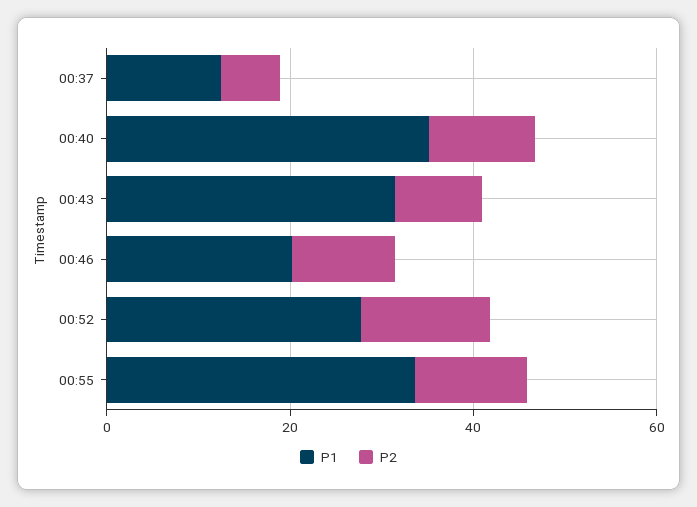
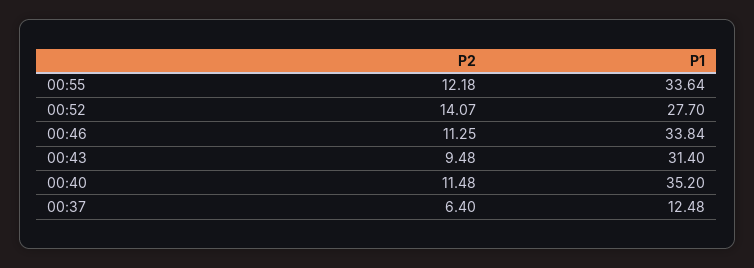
P1, 00:46: 20 -> 33.84

